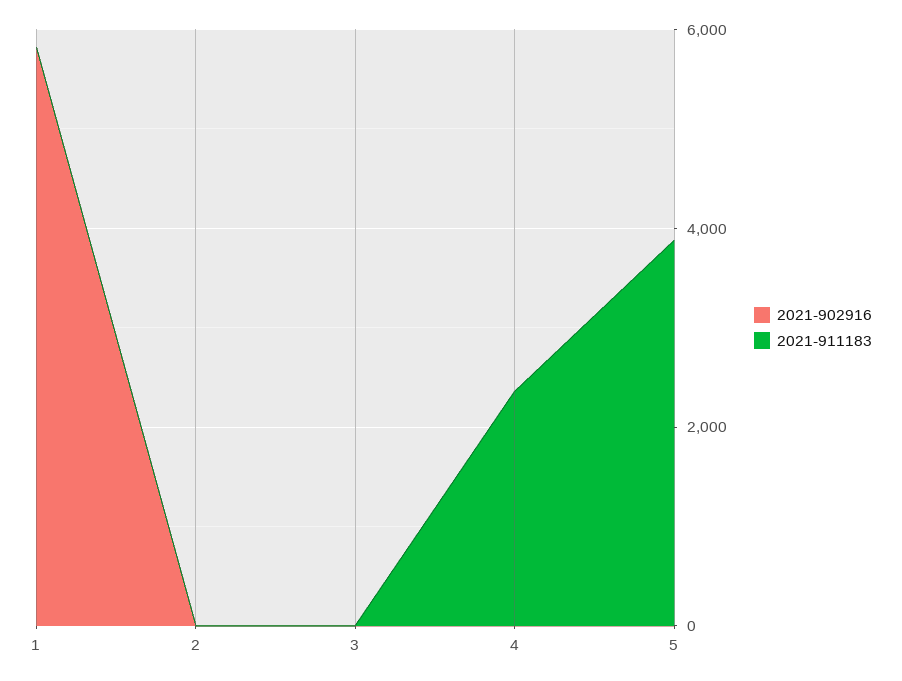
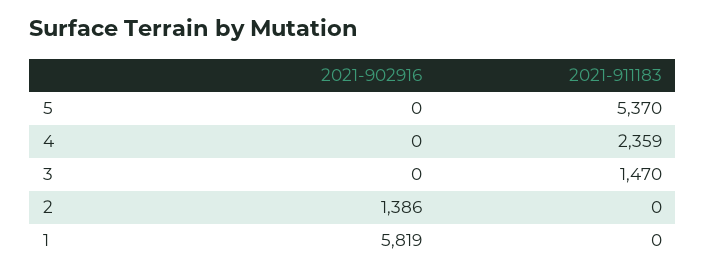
2021-902916, 2: 0 -> 1386
2021-911183, 3: 0 -> 1470
2021-911183, 5: 4000 -> 5370

